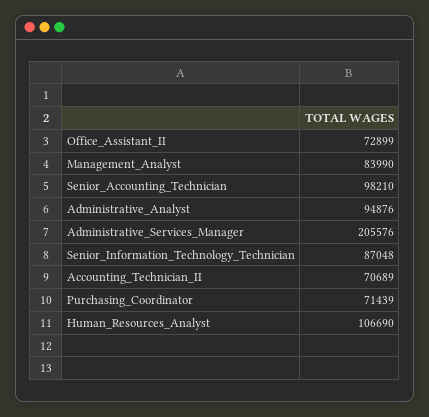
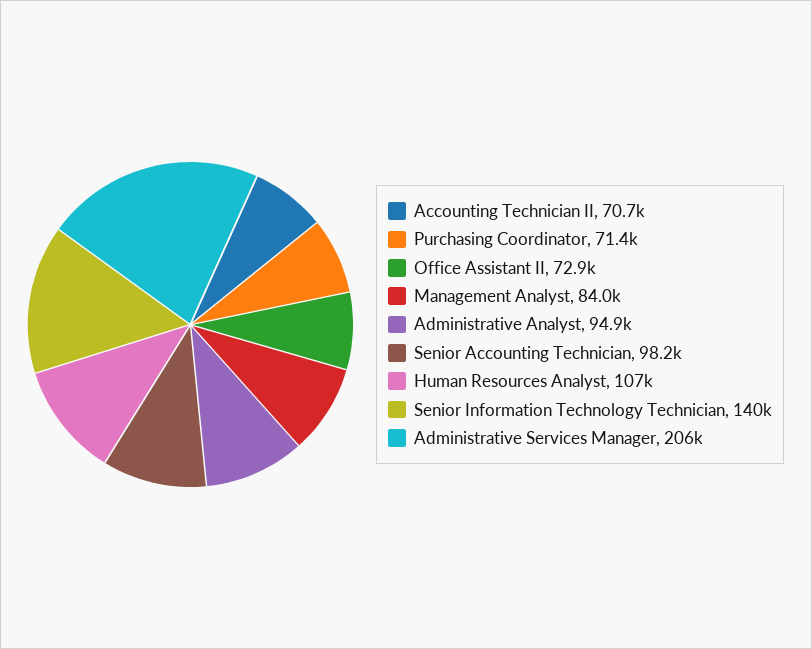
Senior_Information_Technology_Technician: 87048 -> 140000

